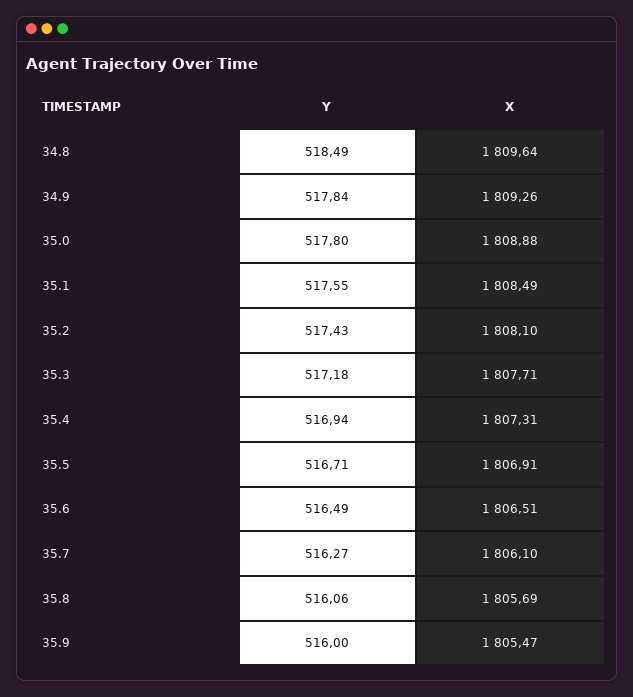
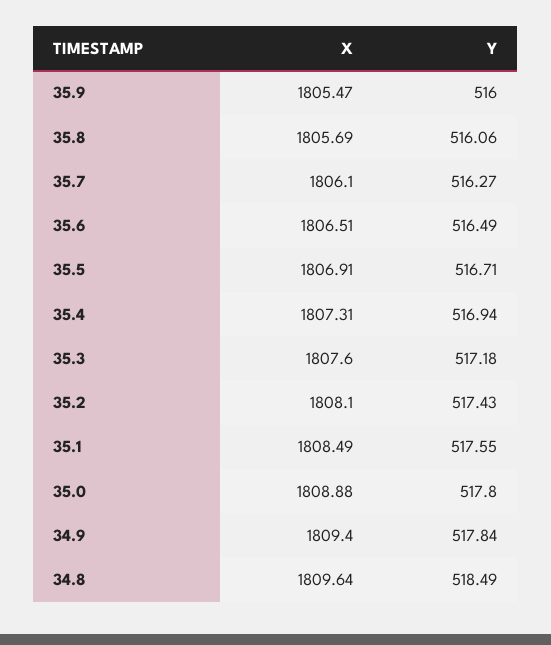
X, 34.9: 1809.26 -> 1809.4
X, 35.3: 1807.71 -> 1807.6

